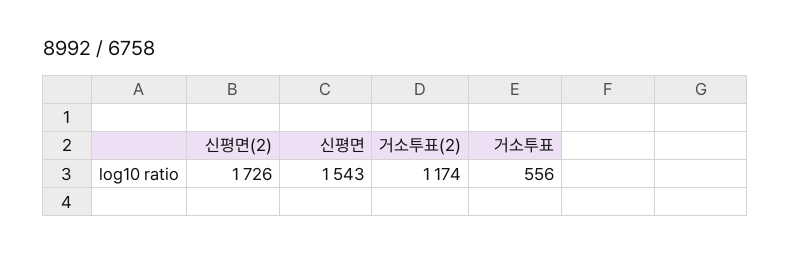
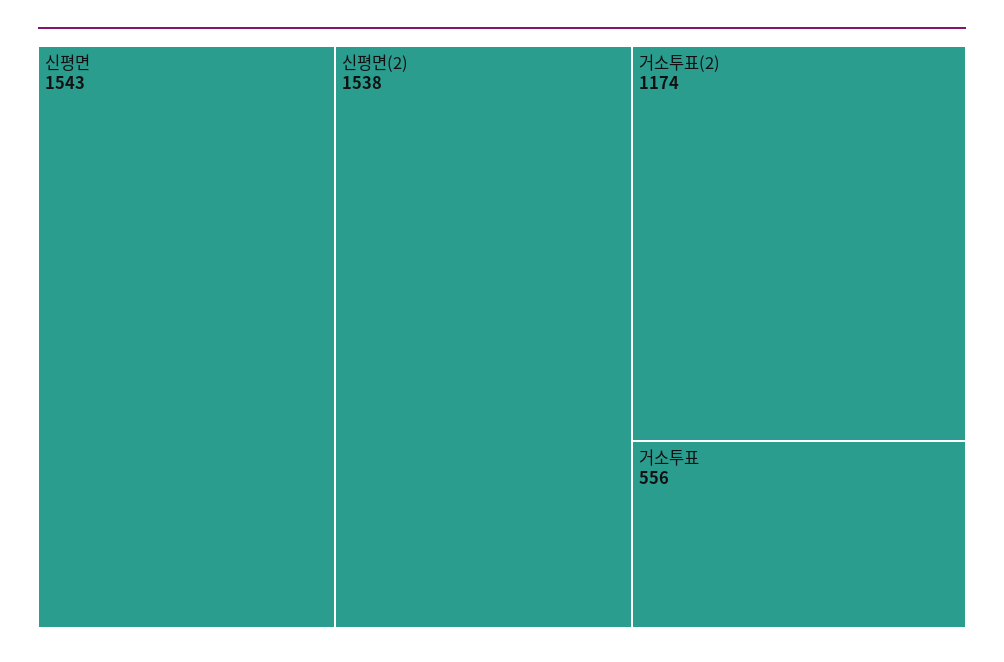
신평면(2): 1726 -> 1538

